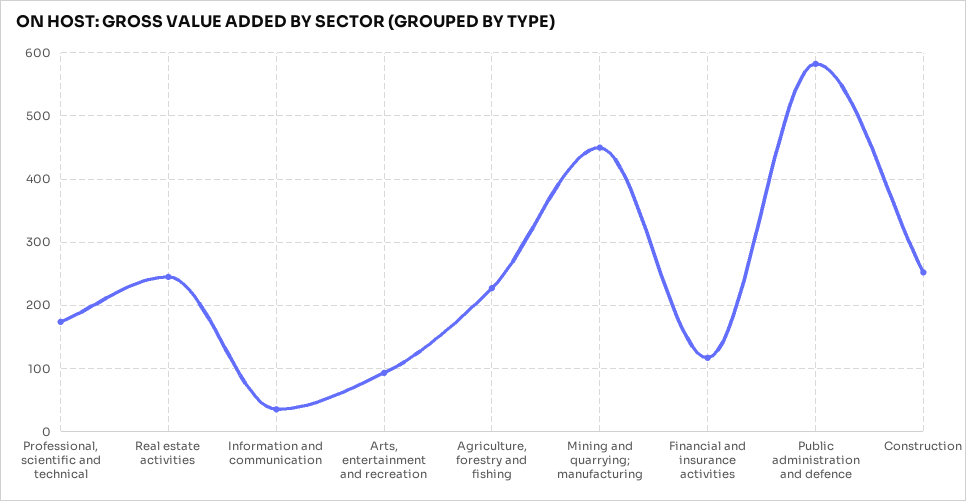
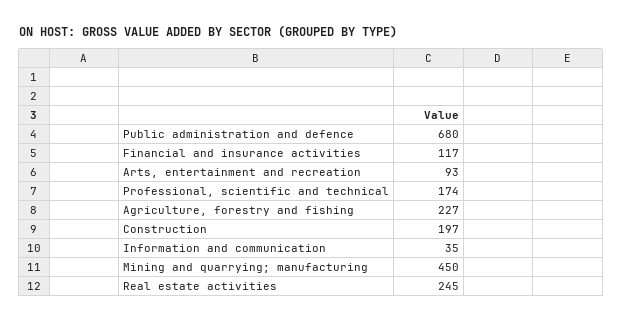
Public administration and defence: 580 -> 680
Construction: 250 -> 197

